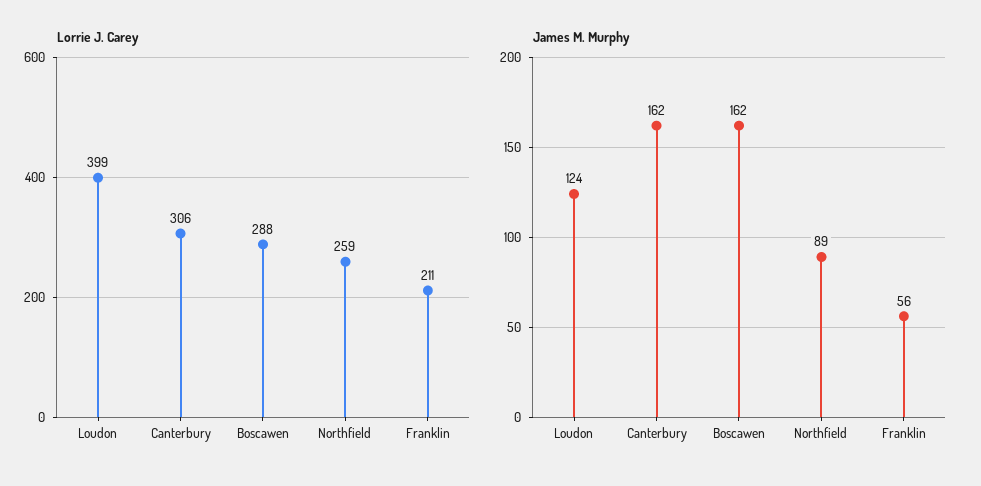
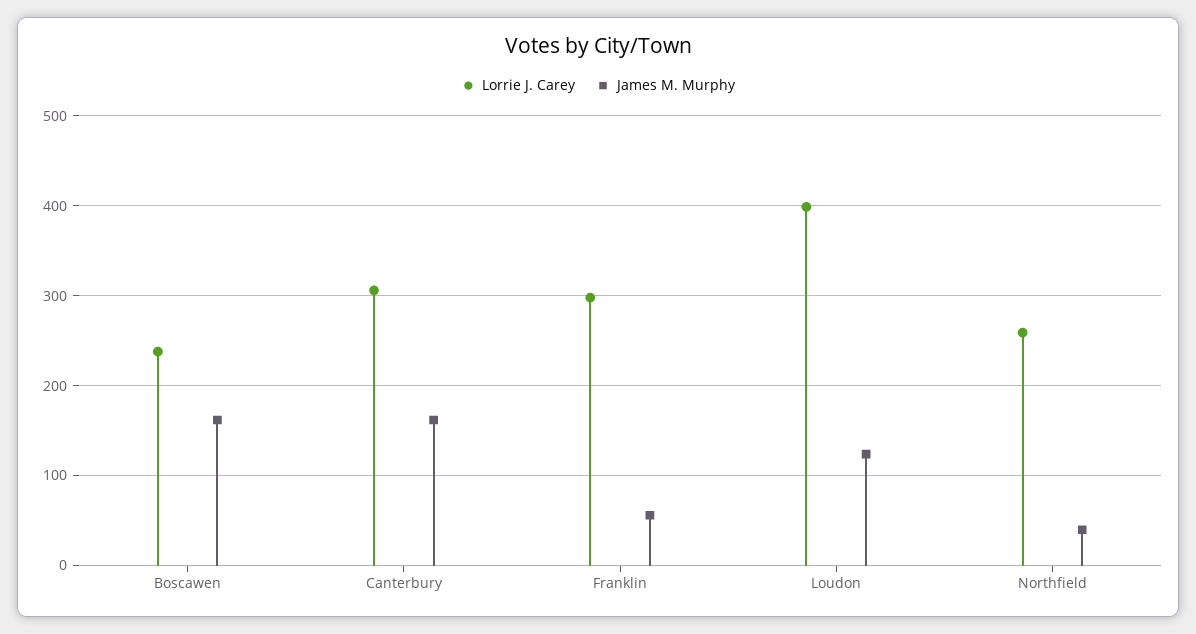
Lorrie J. Carey, Boscawen: 288 -> 240
Lorrie J. Carey, Franklin: 211 -> 300
James M. Murphy, Northfield: 89 -> 40

